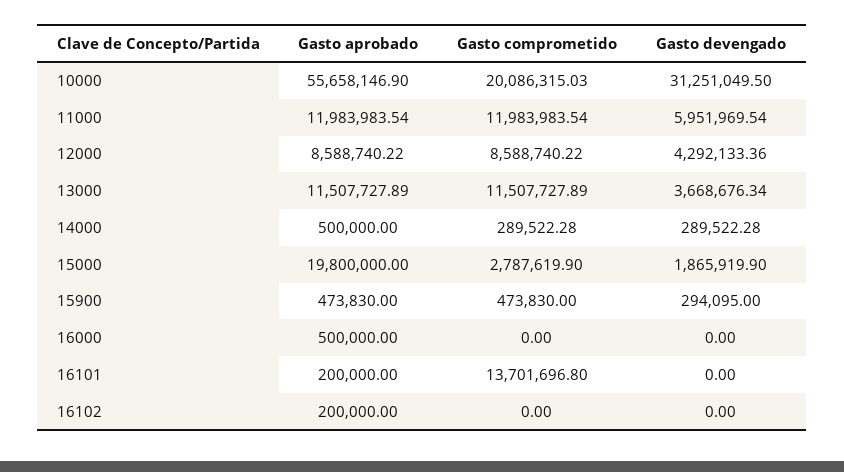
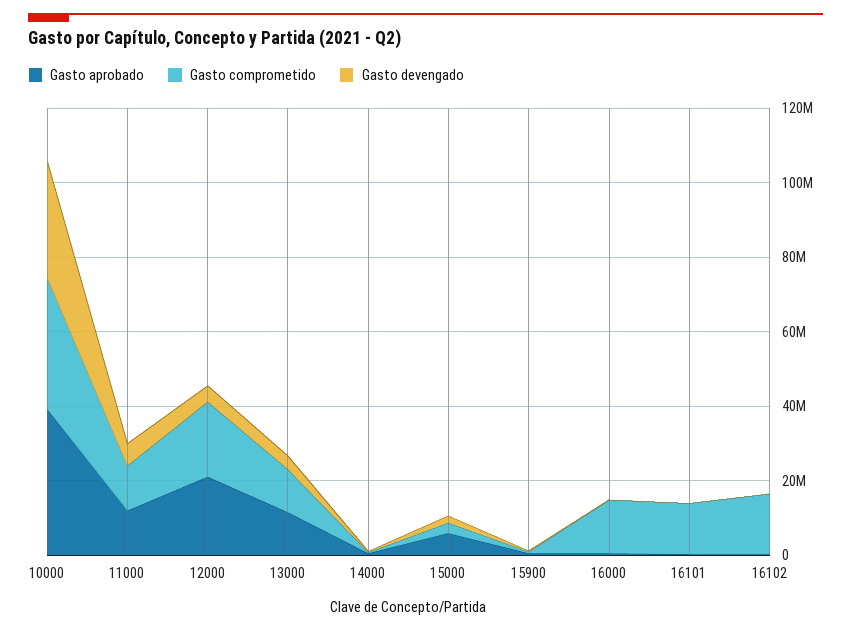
Gasto aprobado, 10000: 55658146.9 -> 40000000
Gasto comprometido, 10000: 20086315.03 -> 35000000
Gasto aprobado, 12000: 8588740.22 -> 20000000
Gasto comprometido, 12000: 8588740.22 -> 20000000
Gasto aprobado, 15000: 19800000 -> 5000000
Gasto comprometido, 16000: 0 -> 15000000
Gasto comprometido, 16102: 0 -> 15000000

